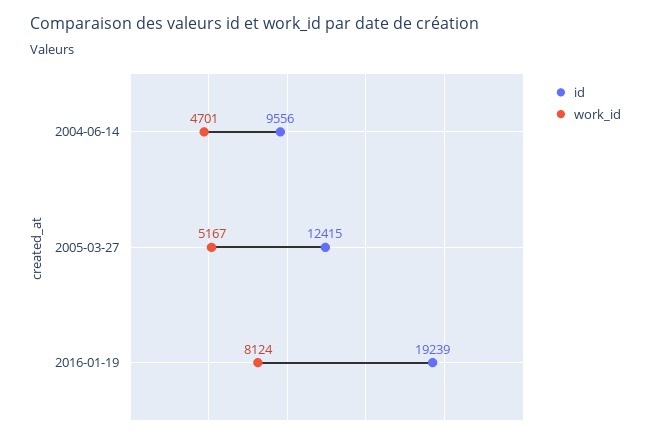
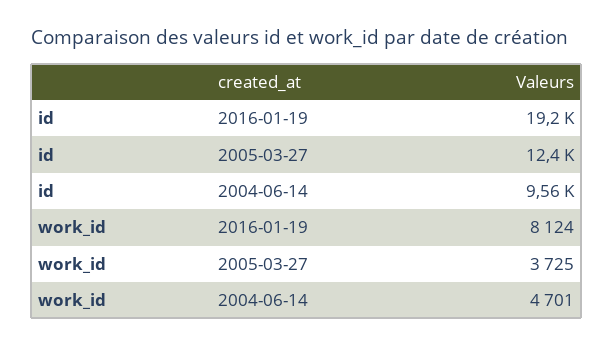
work_id, 2005-03-27: 5167 -> 3725

